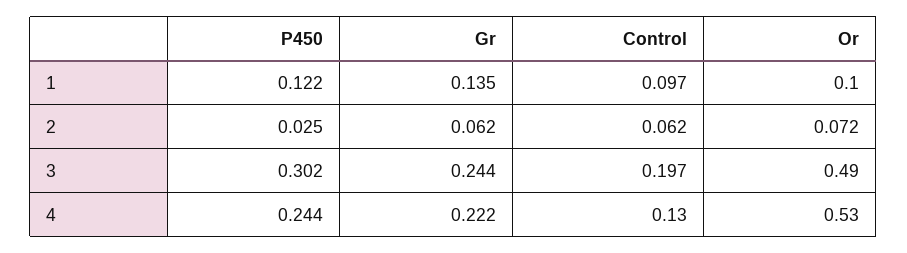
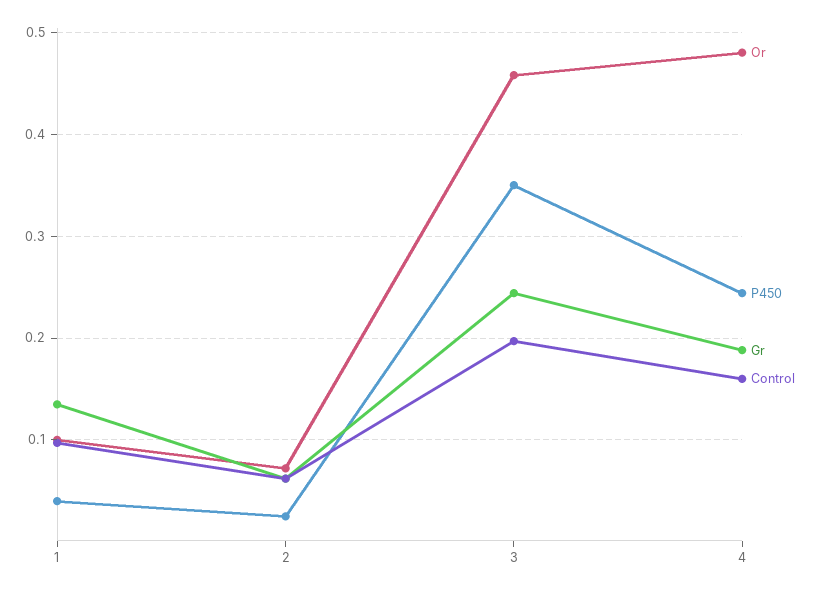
P450, 1: 0.122 -> 0.04
P450, 3: 0.302 -> 0.35
Or, 3: 0.49 -> 0.46
Gr, 4: 0.222 -> 0.19
Control, 4: 0.13 -> 0.16
Or, 4: 0.53 -> 0.48

